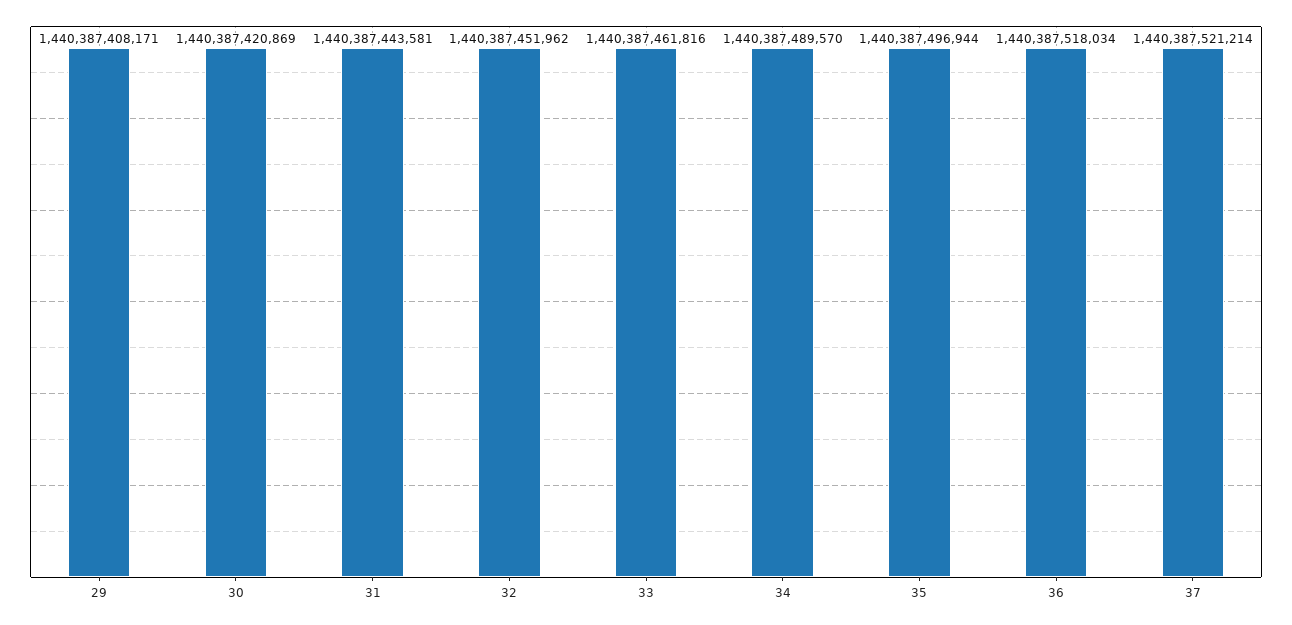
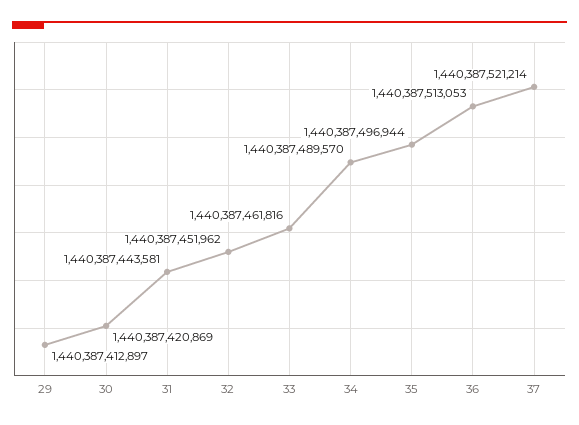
29: 1440387408171 -> 1440387412897
36: 1440387518034 -> 1440387513053

